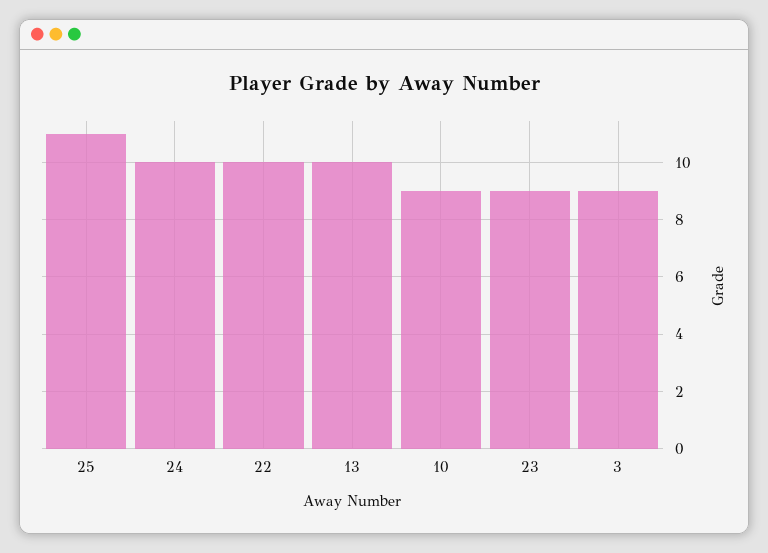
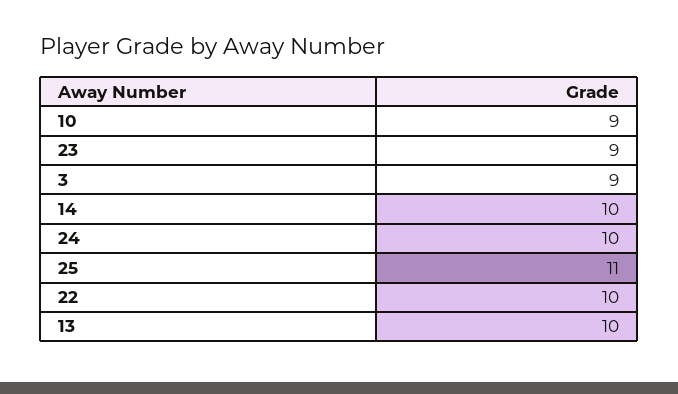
14: none -> 10

